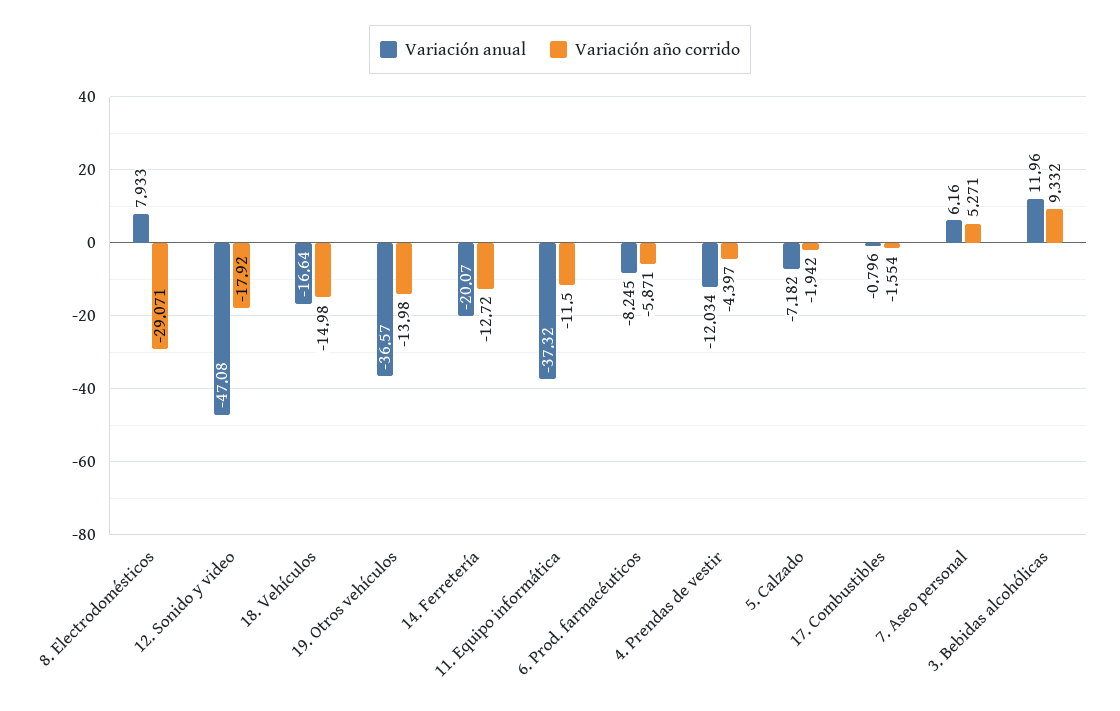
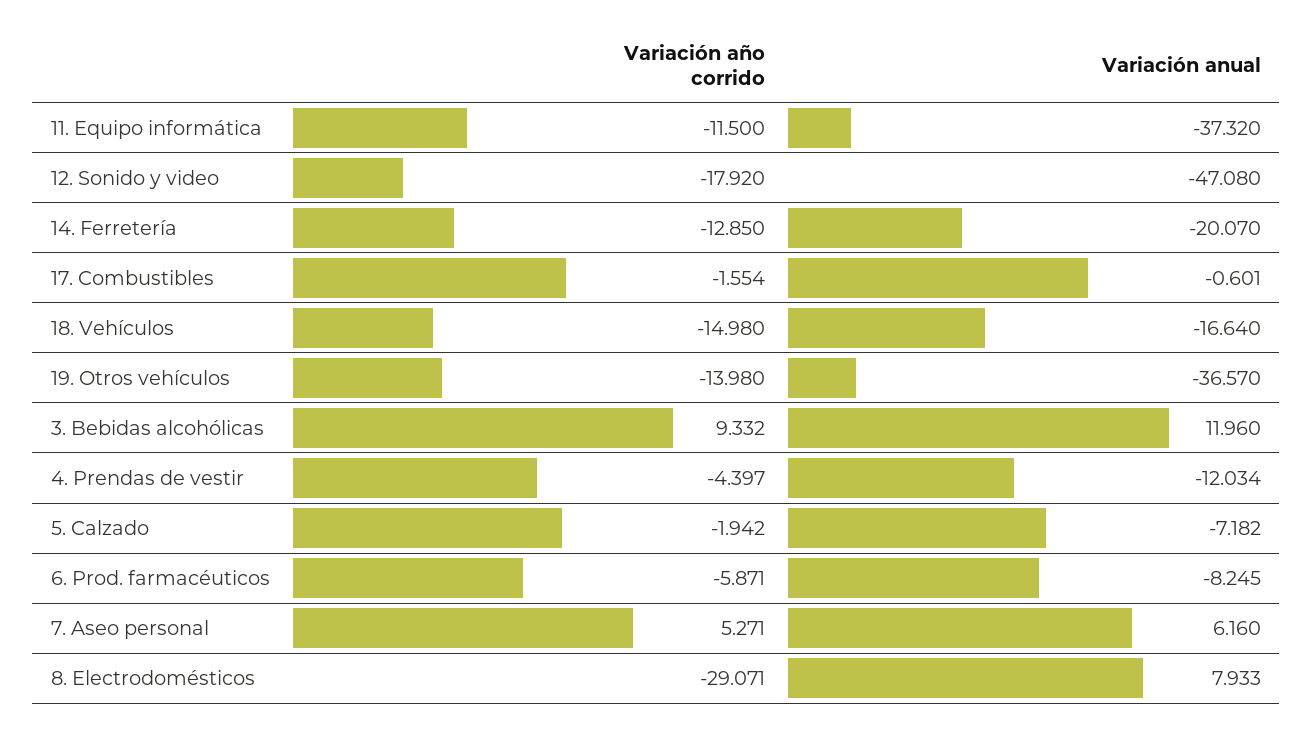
Variación año corrido, 14. Ferretería: -12.72 -> -12.85
Variación anual, 17. Combustibles: -0.796 -> -0.601

